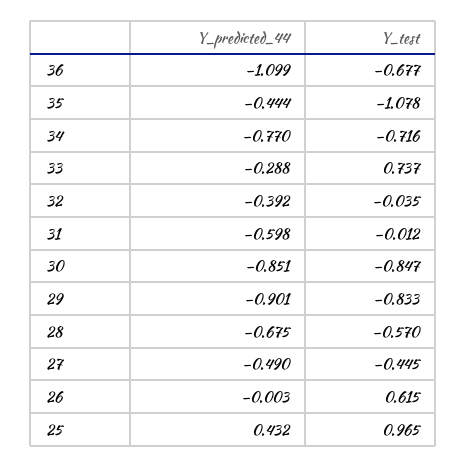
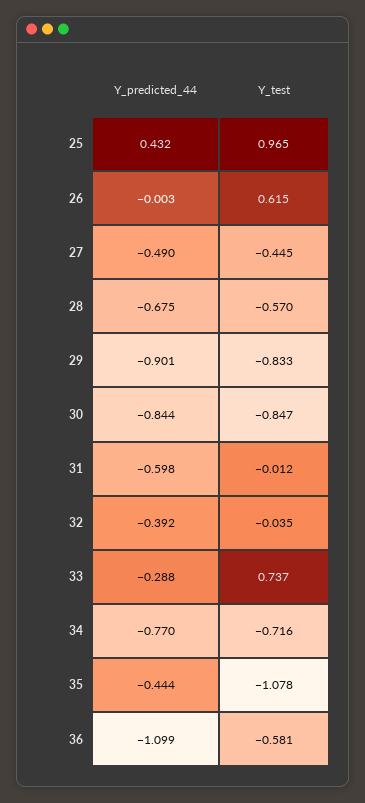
Y_test, 36: -0.677 -> -0.581
Y_predicted_44, 30: -0.851 -> -0.844

